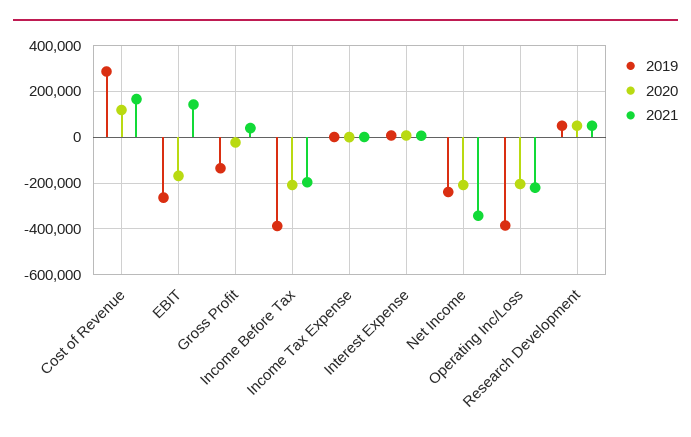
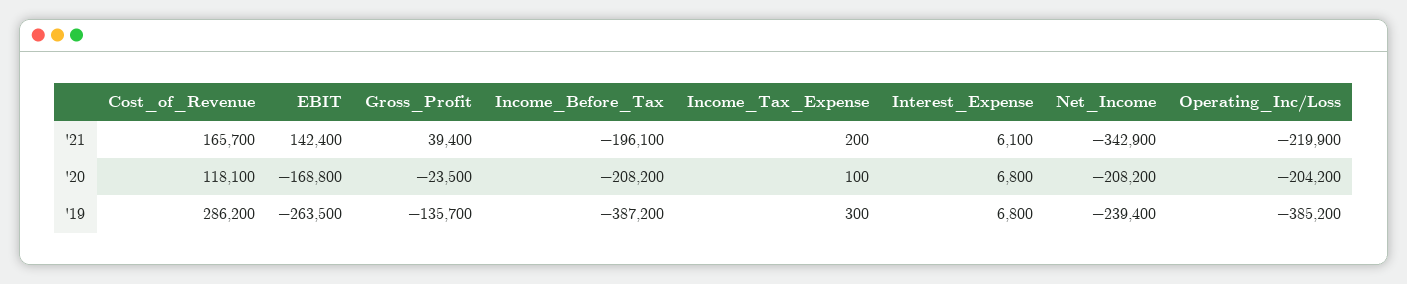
2019, Research Development: 50000 -> none
2020, Research Development: 50000 -> none
2021, Research Development: 50000 -> none

